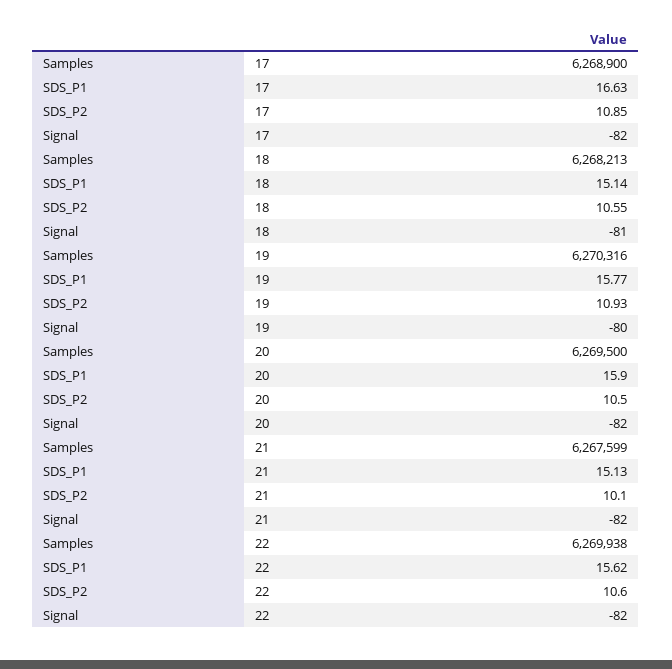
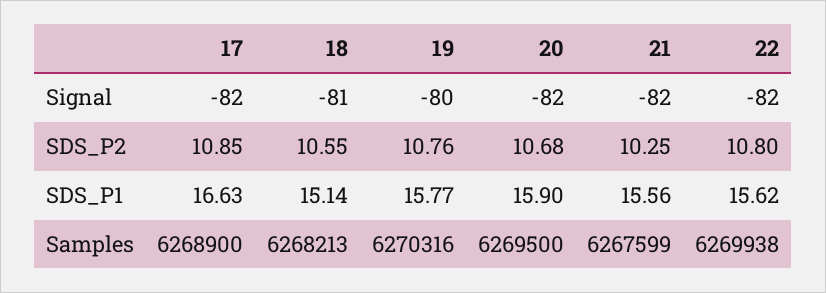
SDS_P2, 19: 10.93 -> 10.76
SDS_P2, 20: 10.5 -> 10.68
SDS_P1, 21: 15.13 -> 15.56
SDS_P2, 21: 10.1 -> 10.25
SDS_P2, 22: 10.6 -> 10.8

